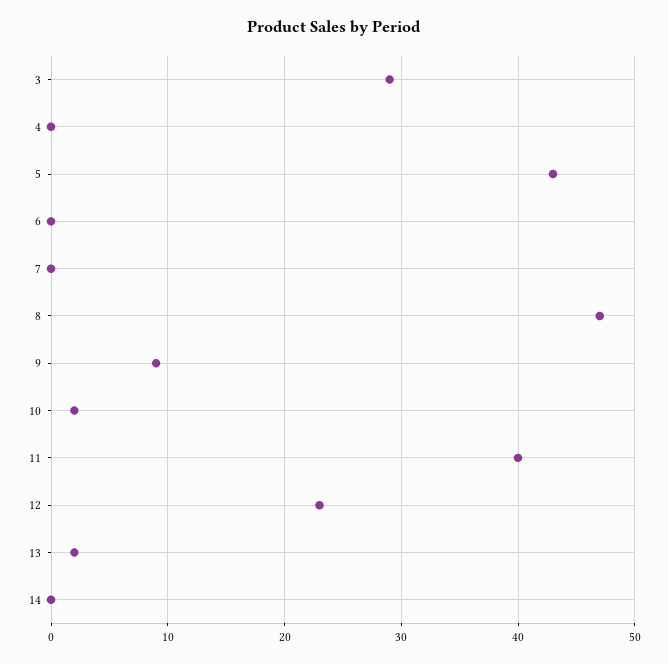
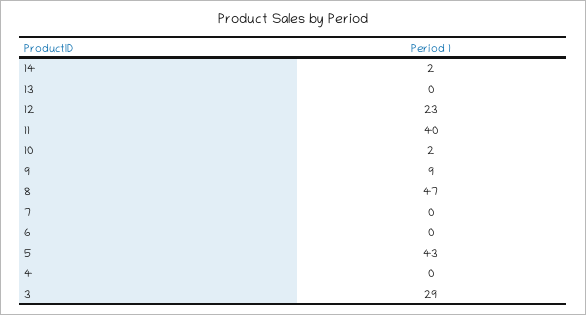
13: 2 -> 0
14: 0 -> 2

